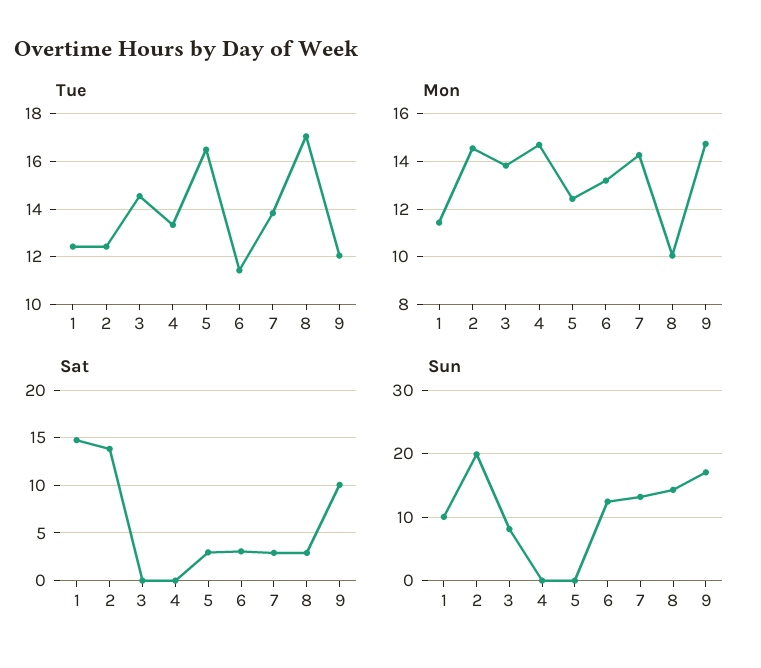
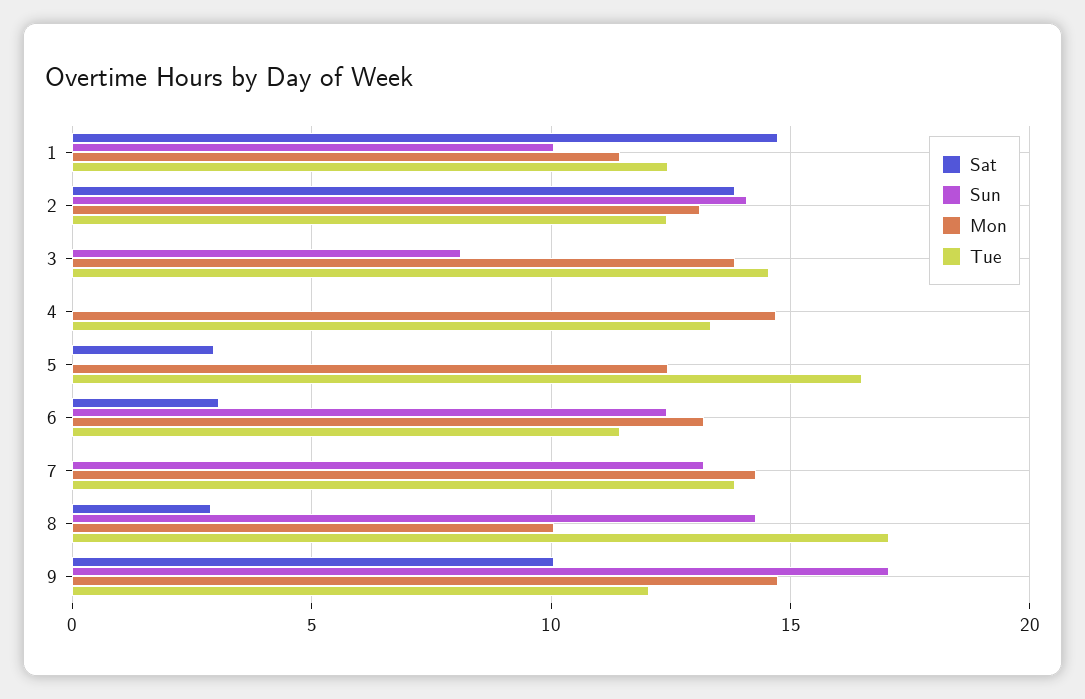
Mon, 2: 14.5 -> 13
Sat, 7: 3 -> 0
Sun, 2: 20 -> 14

